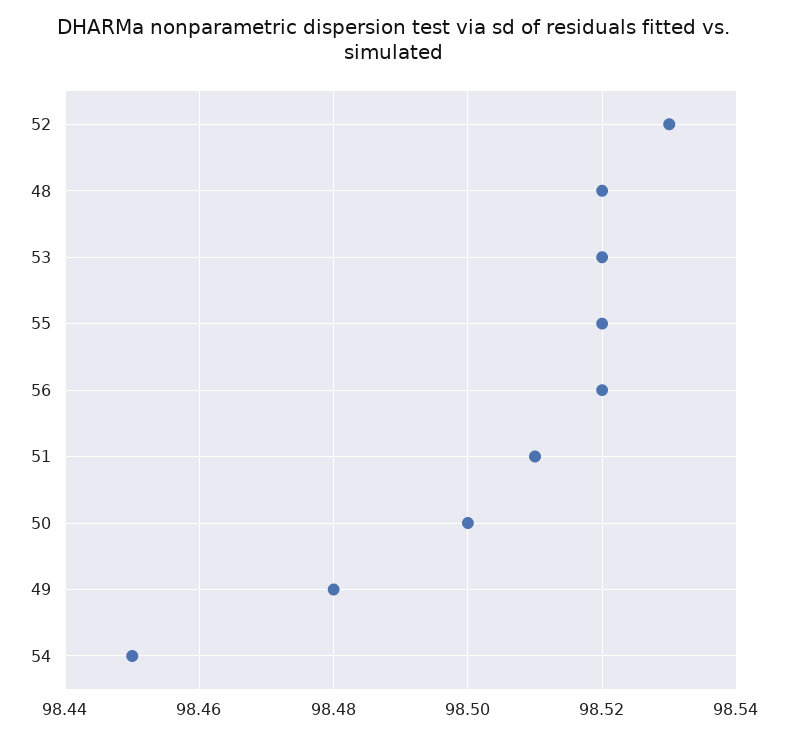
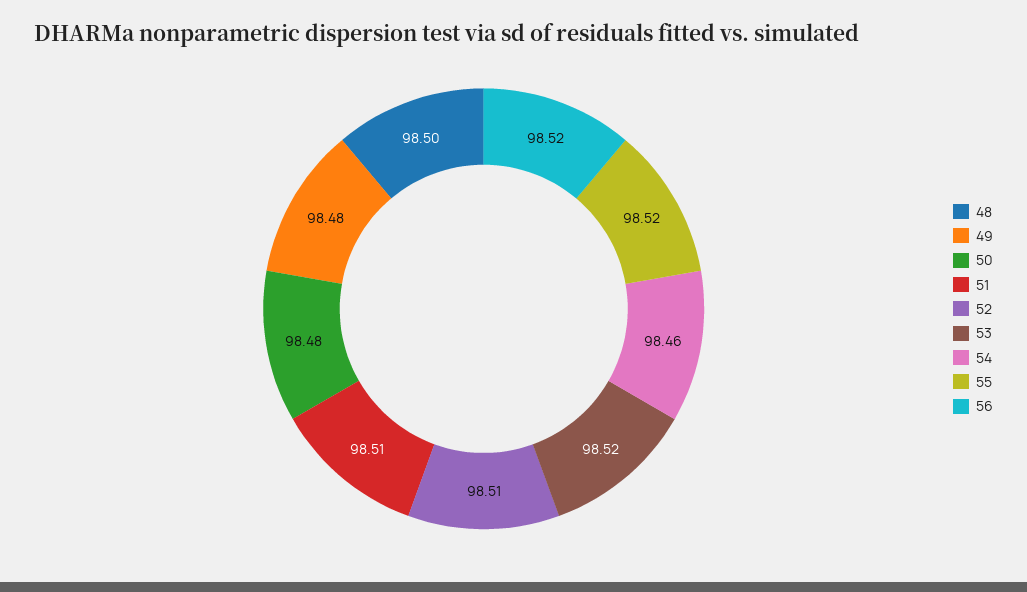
52: 98.53 -> 98.51
48: 98.52 -> 98.5
50: 98.5 -> 98.48
54: 98.45 -> 98.46

